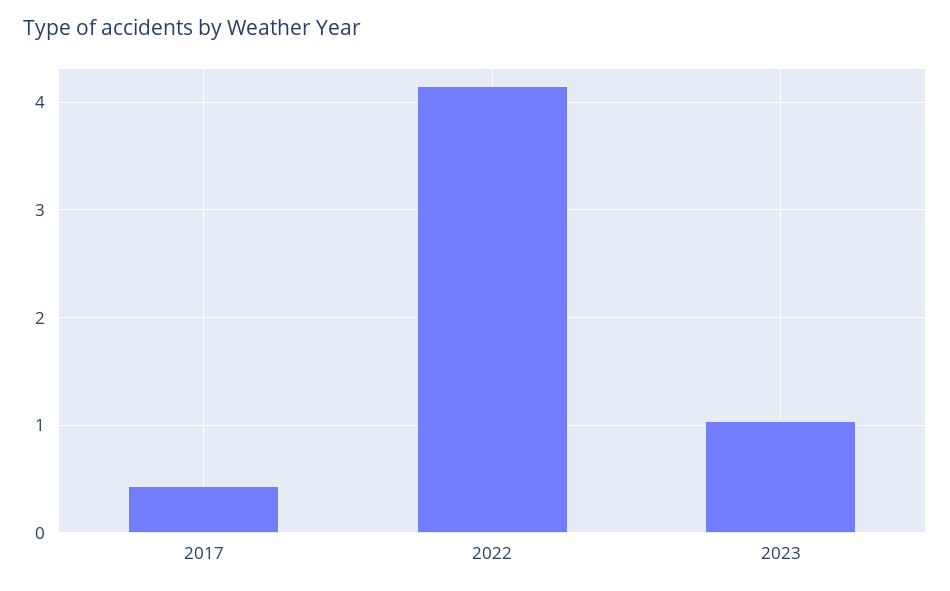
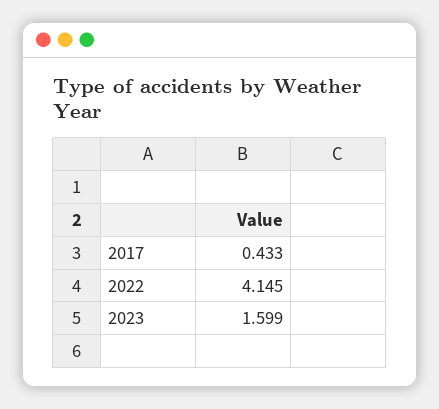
2023: 1 -> 1.599

